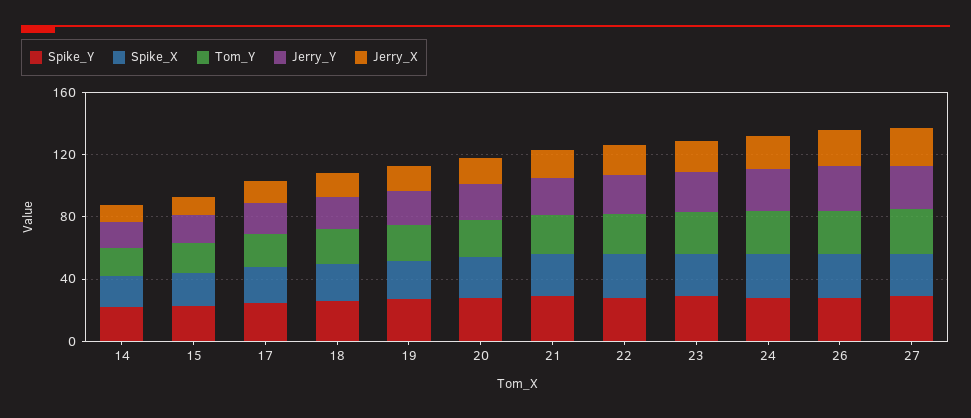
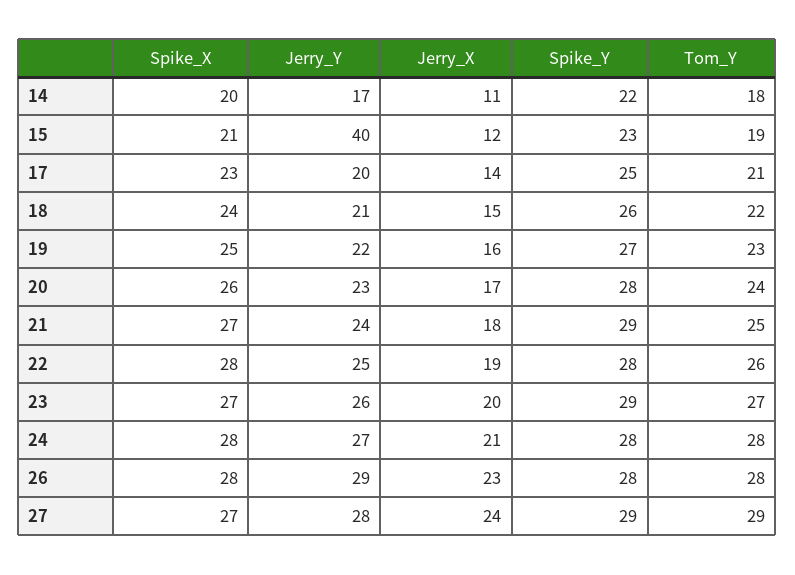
Jerry_Y, 15: 20 -> 40

